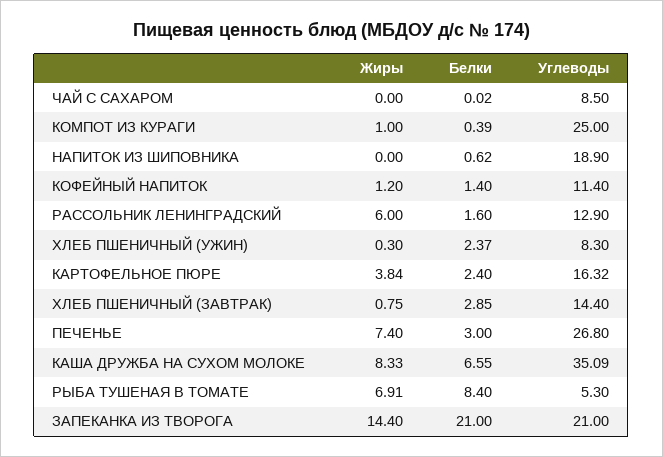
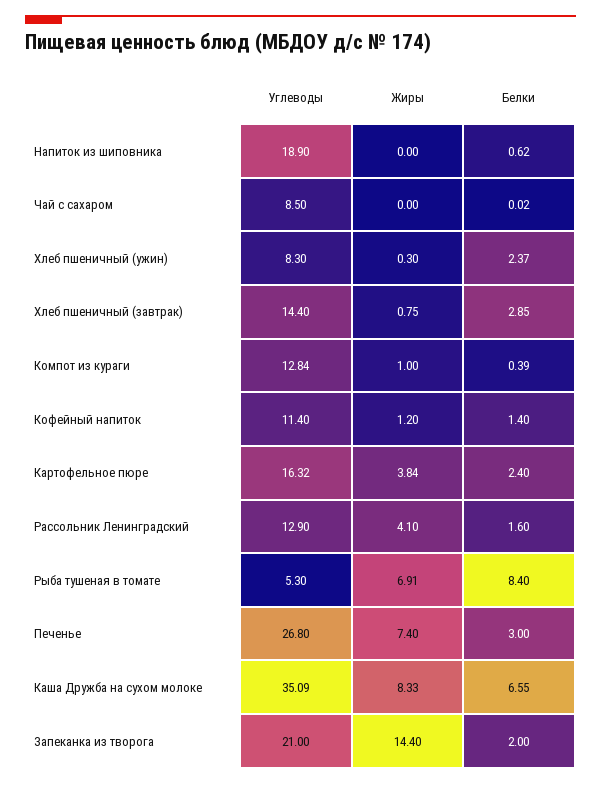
Углеводы, КОМПОТ ИЗ КУРАГИ: 25 -> 12.84
Жиры, РАССОЛЬНИК ЛЕНИНГРАДСКИЙ: 6 -> 4.1
Белки, ЗАПЕКАНКА ИЗ ТВОРОГА: 21 -> 2

